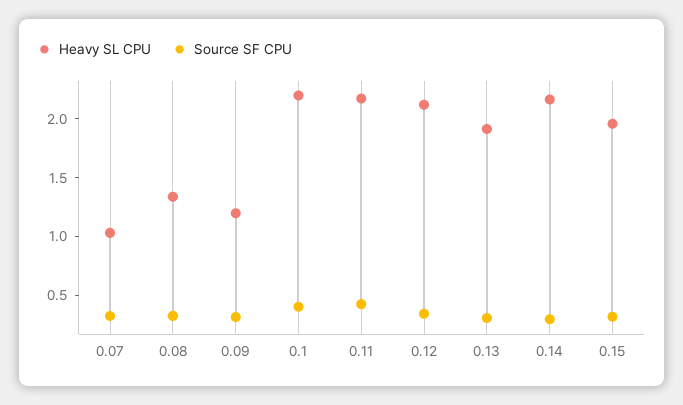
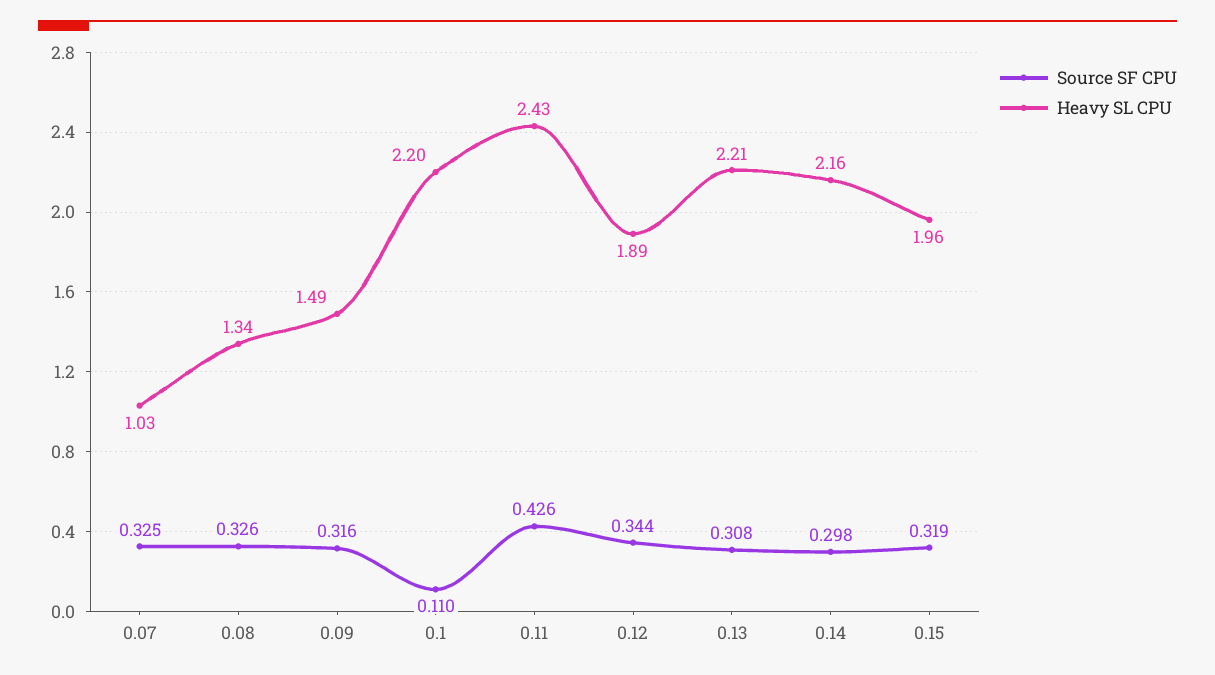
Heavy SL CPU, 0.09: 1.2 -> 1.49
Source SF CPU, 0.1: 0.4 -> 0.11
Heavy SL CPU, 0.11: 2.2 -> 2.43
Heavy SL CPU, 0.12: 2.1 -> 1.89
Heavy SL CPU, 0.13: 1.9 -> 2.21

